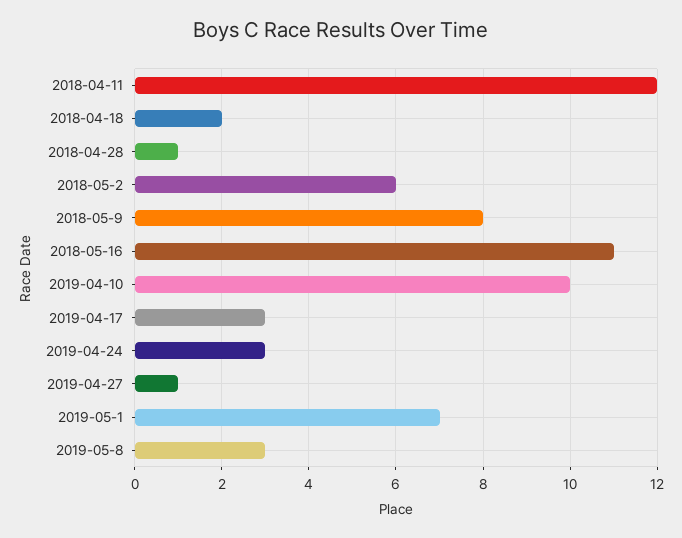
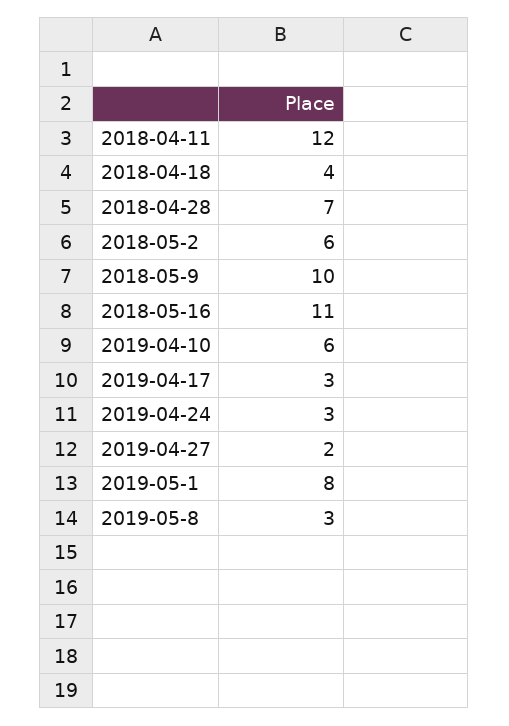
2018-04-18: 2 -> 4
2018-04-28: 1 -> 7
2018-05-9: 8 -> 10
2019-04-10: 10 -> 6
2019-04-27: 1 -> 2
2019-05-1: 7 -> 8

